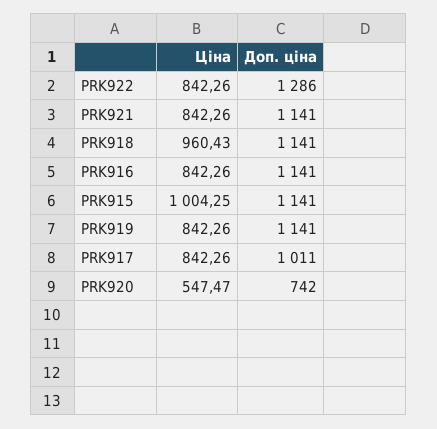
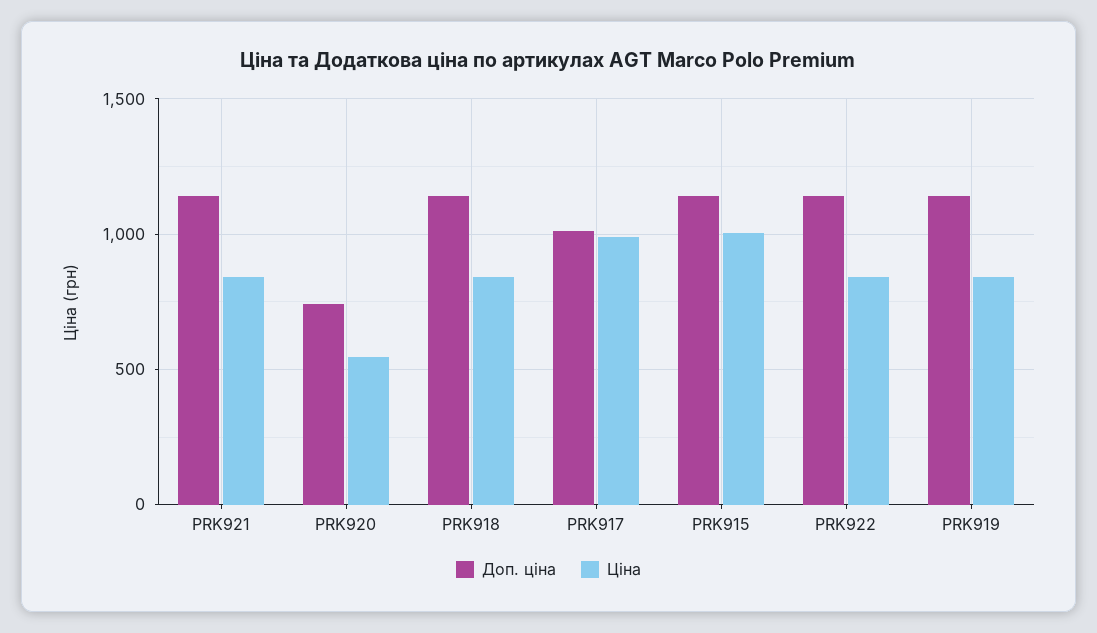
Доп. ціна, PRK922: 1286 -> 1150
Ціна, PRK918: 960.43 -> 850
Ціна, PRK916: 842.26 -> none
Доп. ціна, PRK916: 1141 -> none
Ціна, PRK917: 842.26 -> 1000

